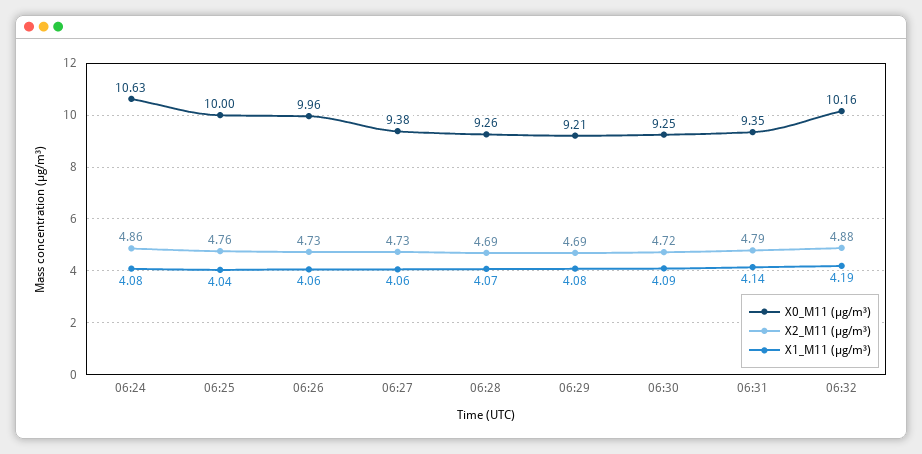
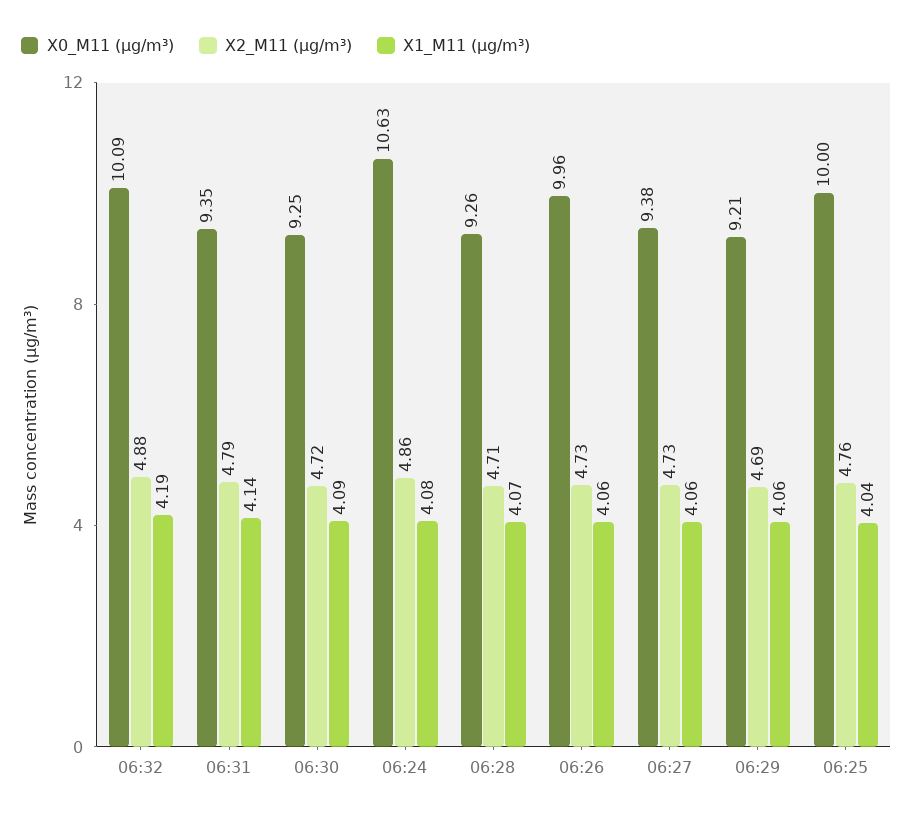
X2_M11 (μg/m³), 06:28: 4.69 -> 4.71
X1_M11 (μg/m³), 06:29: 4.08 -> 4.06
X0_M11 (μg/m³), 06:32: 10.16 -> 10.09

